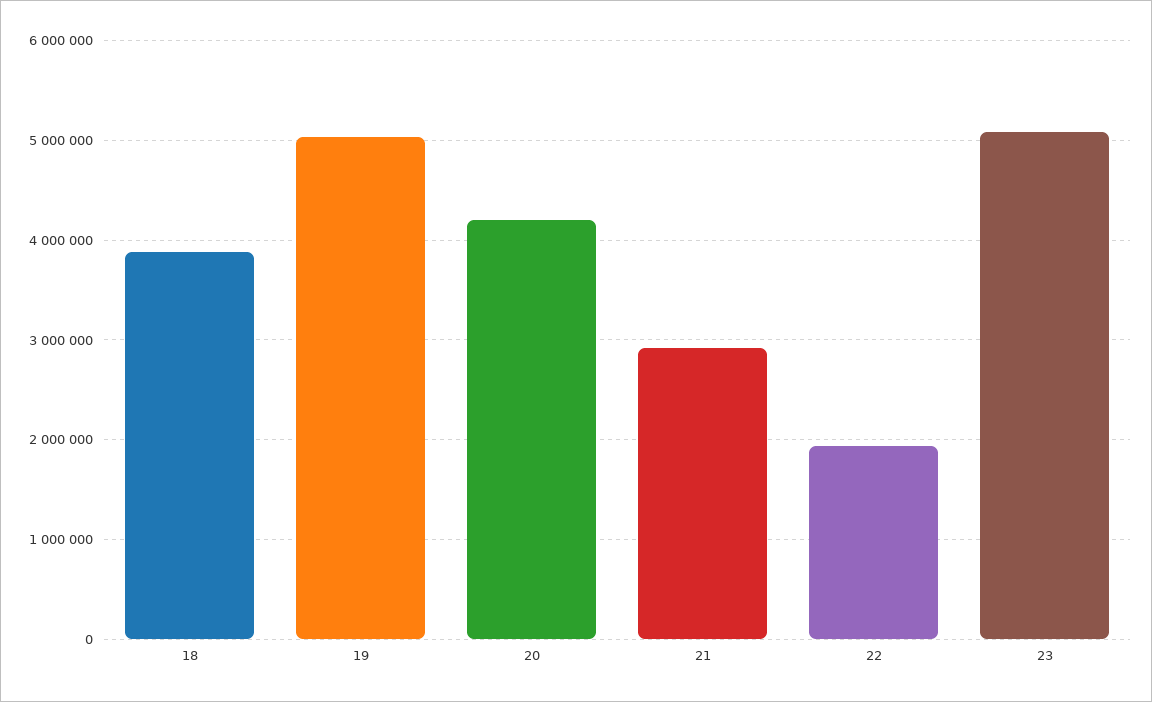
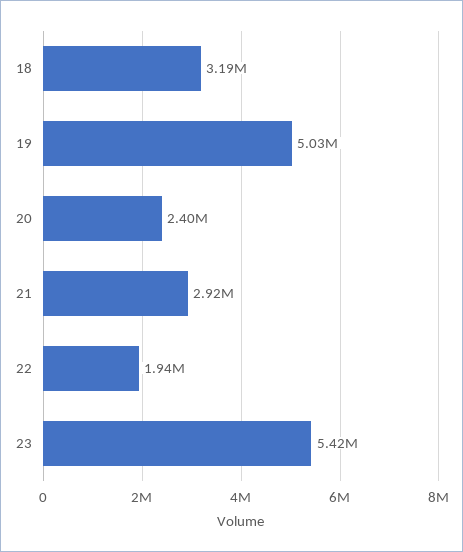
18: 3900000 -> 3190000
20: 4200000 -> 2400000
23: 5100000 -> 5420000

